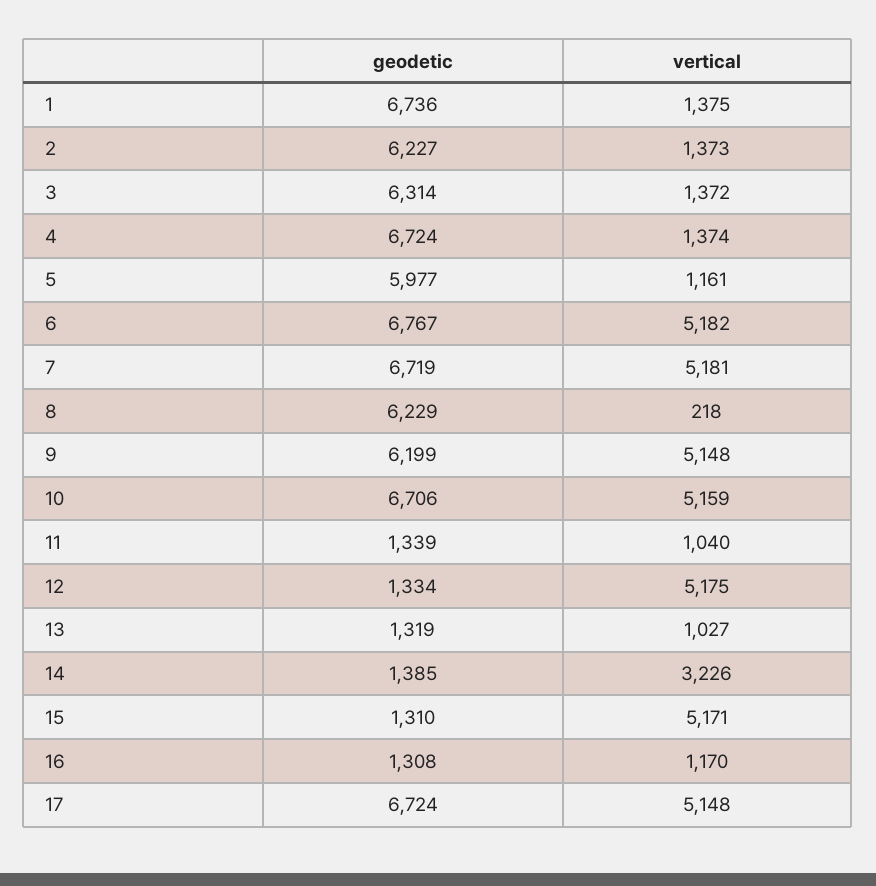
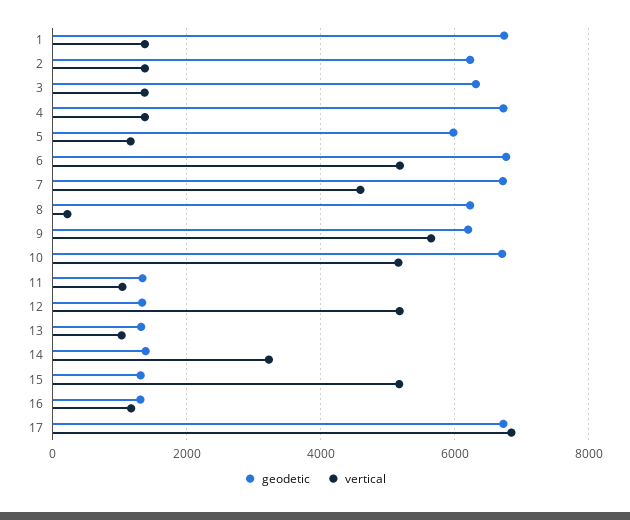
vertical, 7: 5181 -> 4600
vertical, 9: 5148 -> 5600
vertical, 17: 5148 -> 6800

